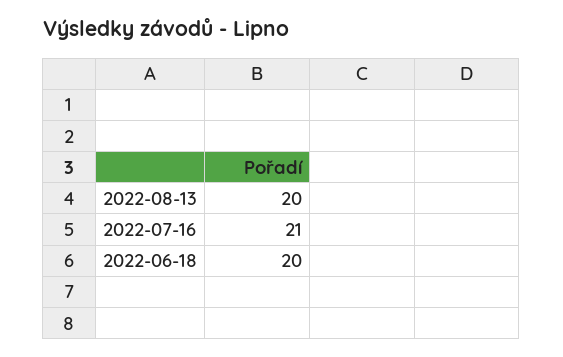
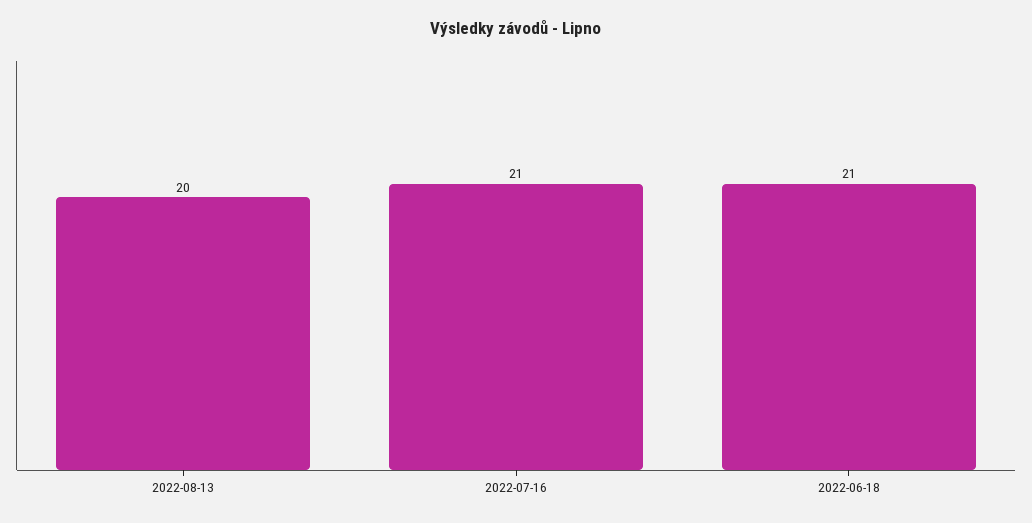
2022-06-18: 20 -> 21

